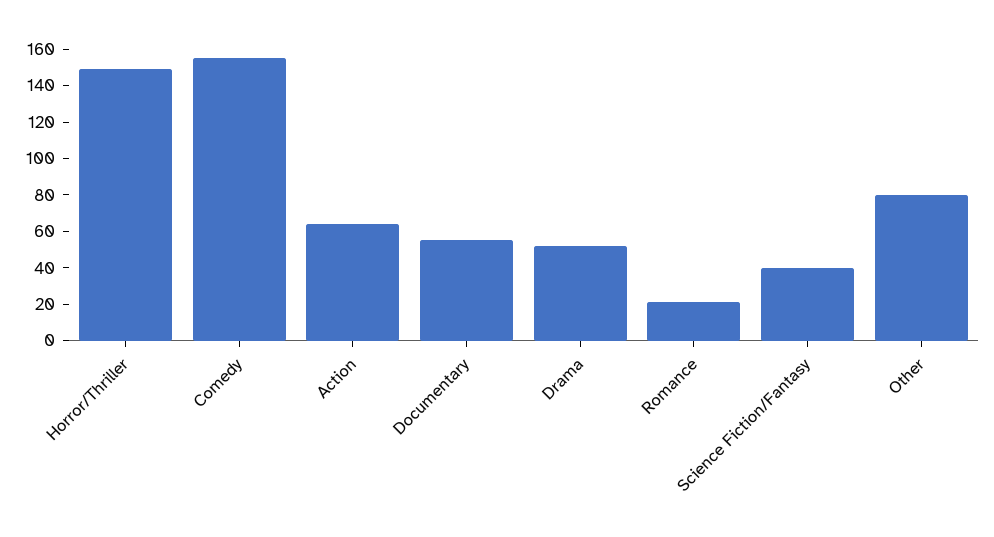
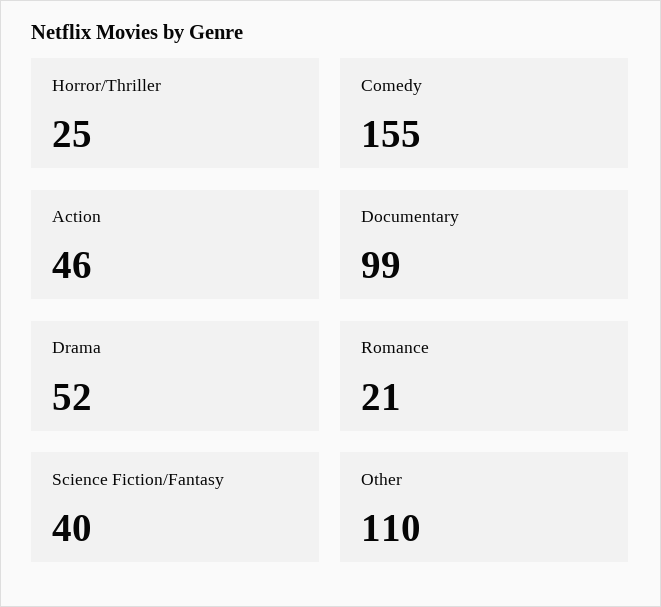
Horror/Thriller: 150 -> 25
Action: 65 -> 46
Documentary: 55 -> 99
Other: 80 -> 110

